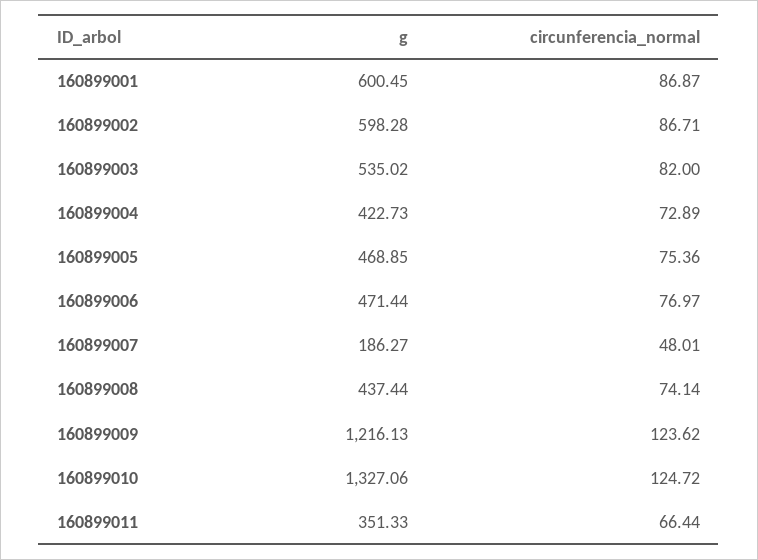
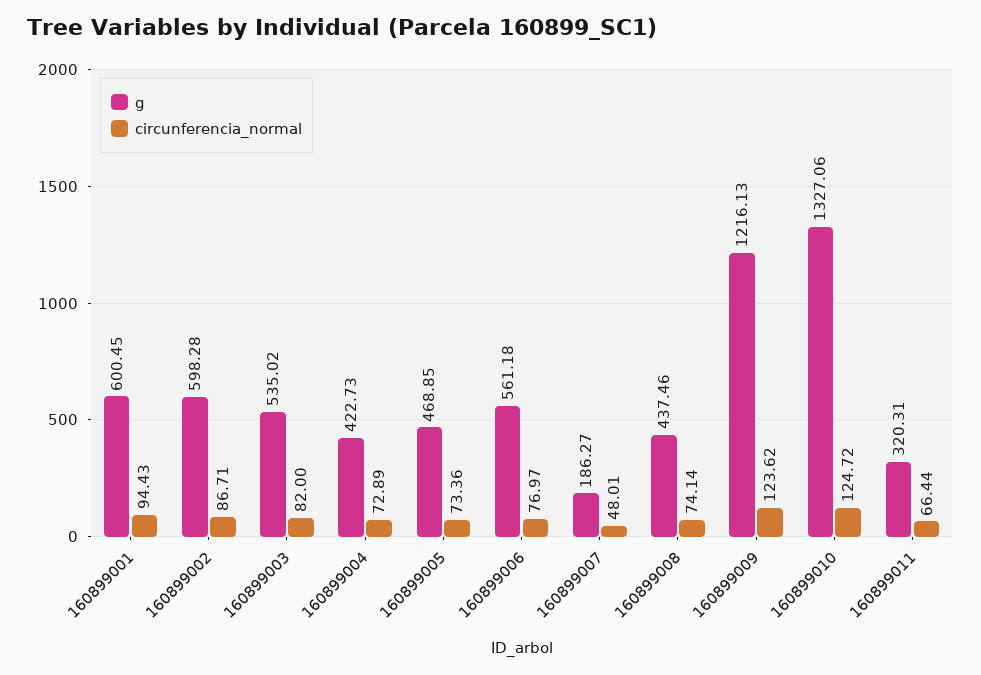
circunferencia_normal, 160899001: 86.87 -> 94.43
circunferencia_normal, 160899005: 75.36 -> 73.36
g, 160899006: 471.44 -> 561.18
g, 160899008: 437.44 -> 437.46
g, 160899011: 351.33 -> 320.31

